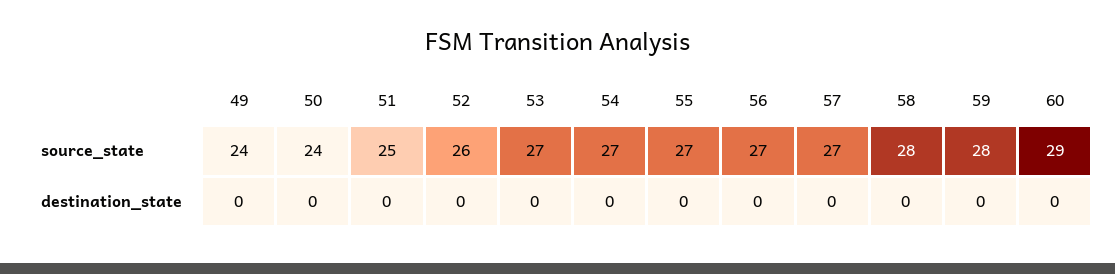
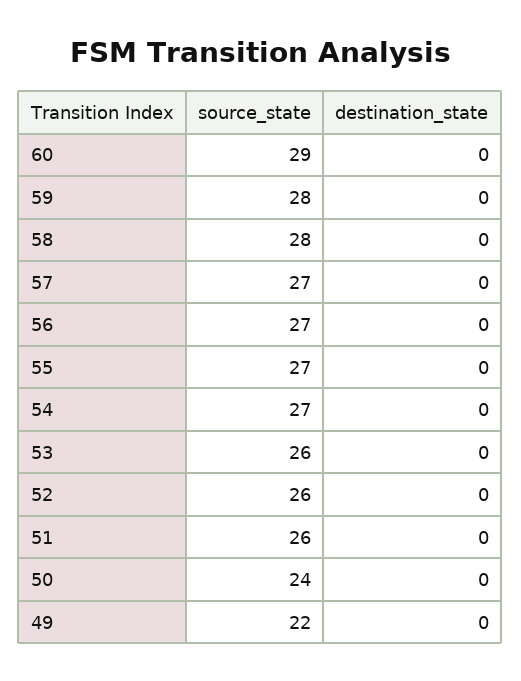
49, source_state: 24 -> 22
51, source_state: 25 -> 26
53, source_state: 27 -> 26

